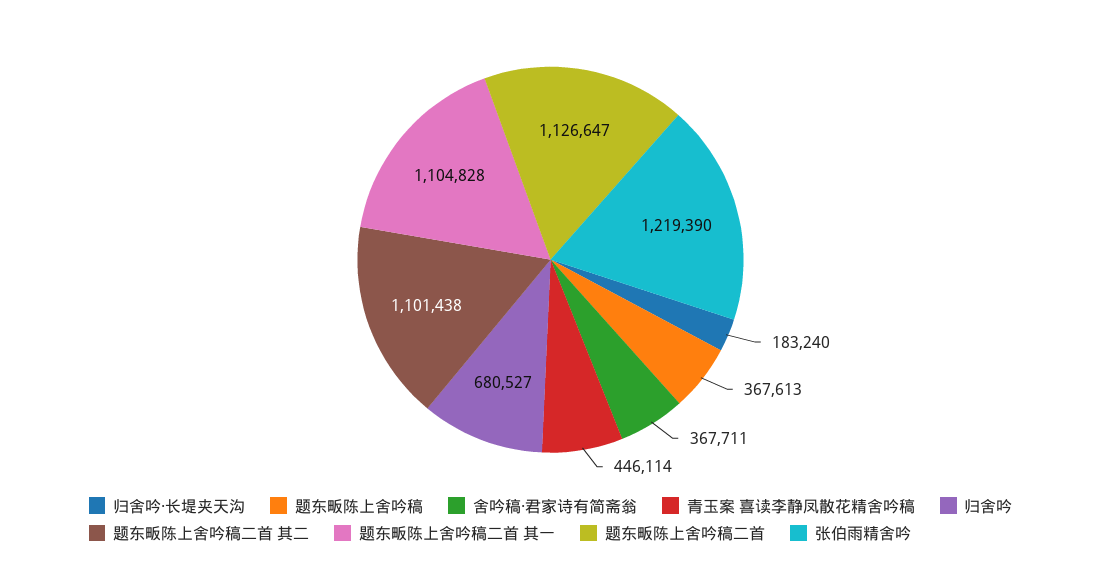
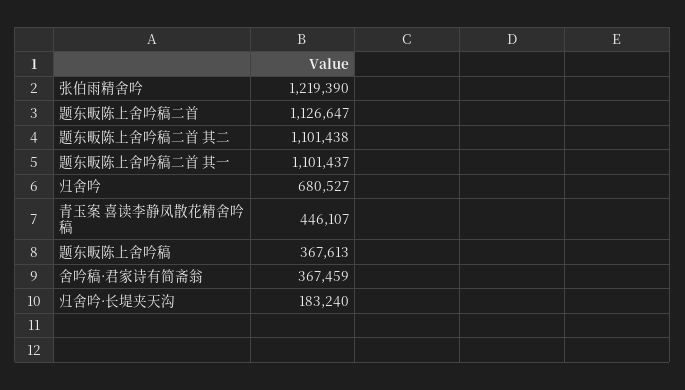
舍吟稿·君家诗有简斋翁: 367711 -> 367459
青玉案 喜读李静凤散花精舍吟稿: 446114 -> 446107
题东畈陈上舍吟稿二首 其一: 1104828 -> 1101437

